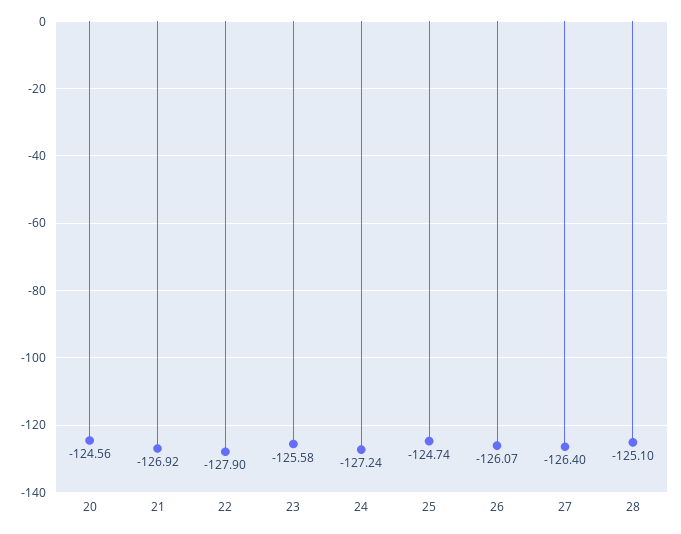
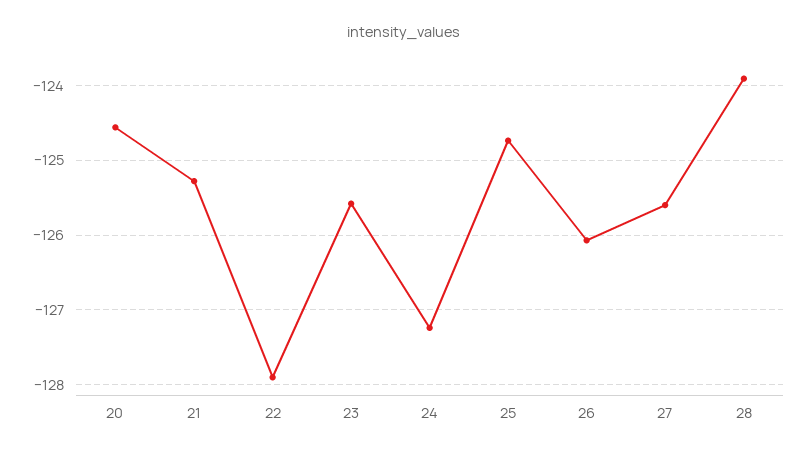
21: -126.92 -> -125.3
27: -126.4 -> -125.6
28: -125.1 -> -123.9

